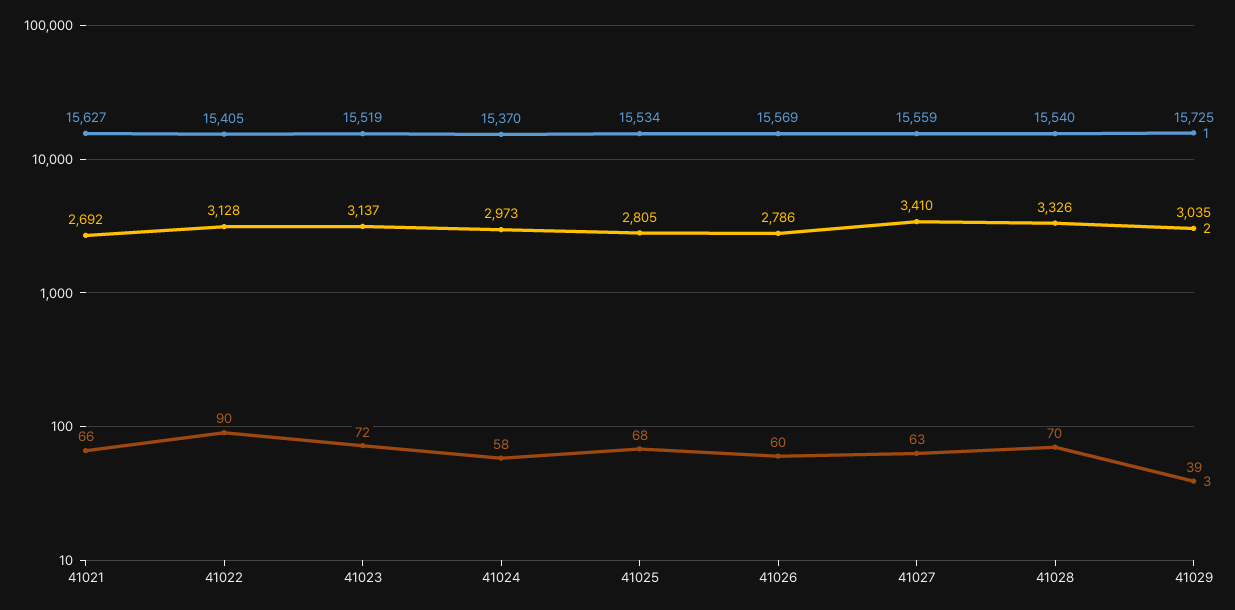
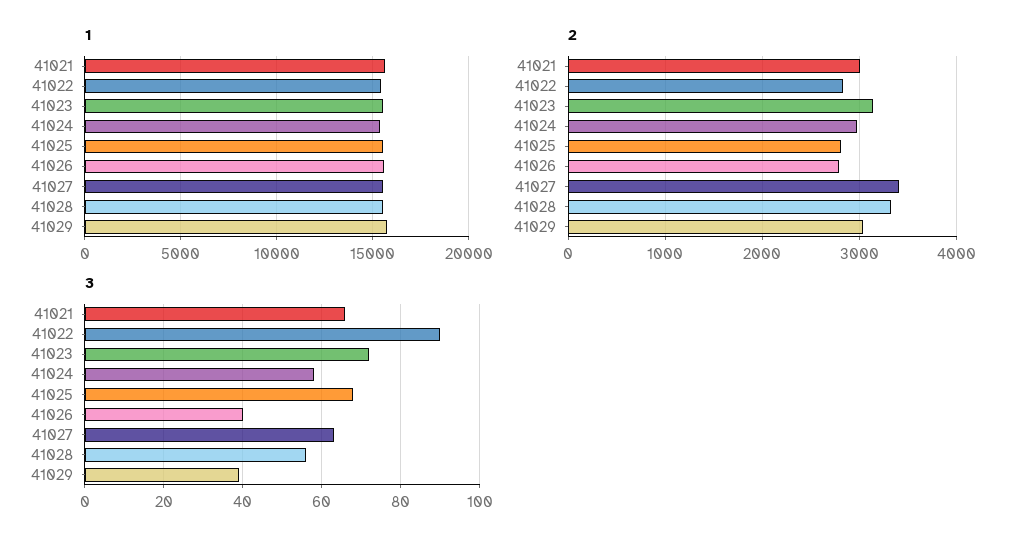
2, 41021: 2692 -> 3000
2, 41022: 3128 -> 2800
3, 41026: 60 -> 40
3, 41028: 70 -> 55

